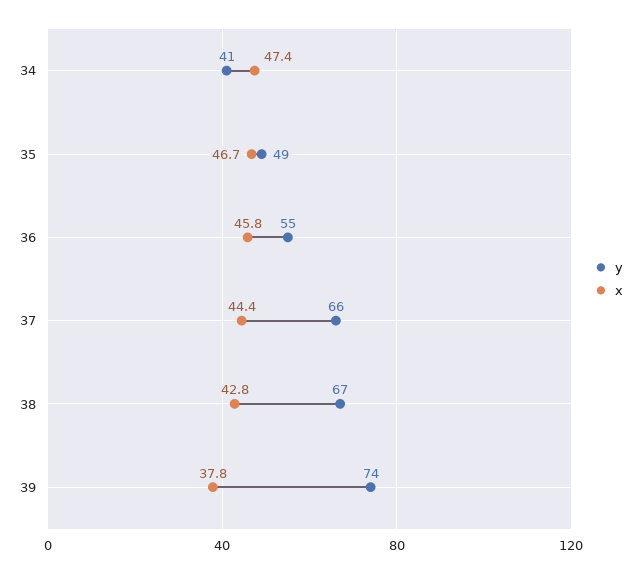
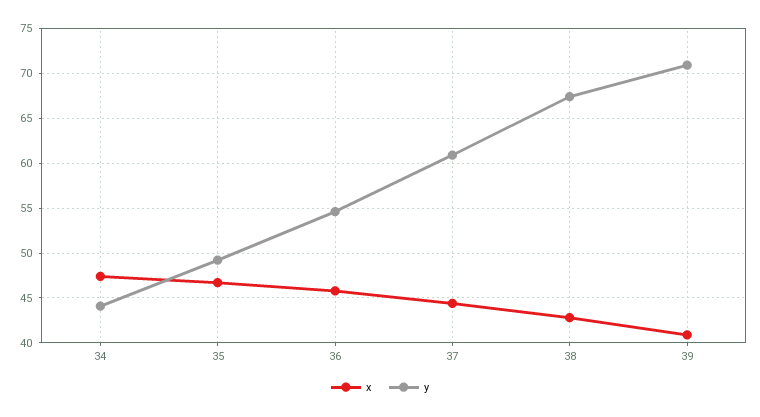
y, 34: 41 -> 44
y, 37: 66 -> 61
y, 39: 74 -> 71
x, 39: 37.8 -> 41

